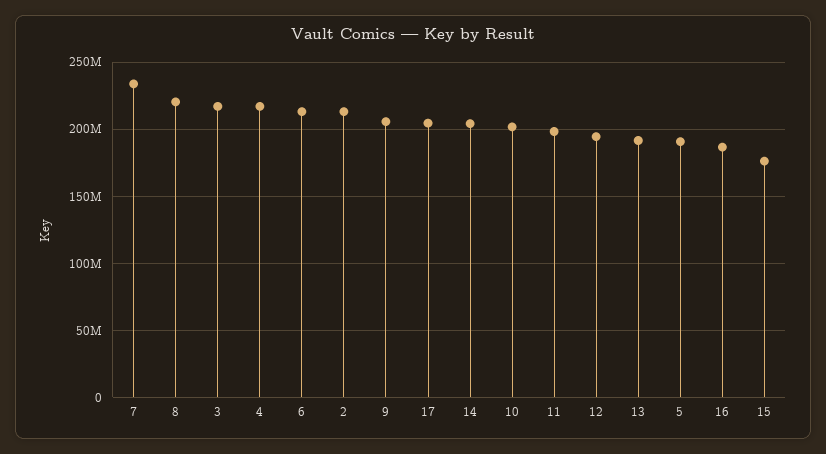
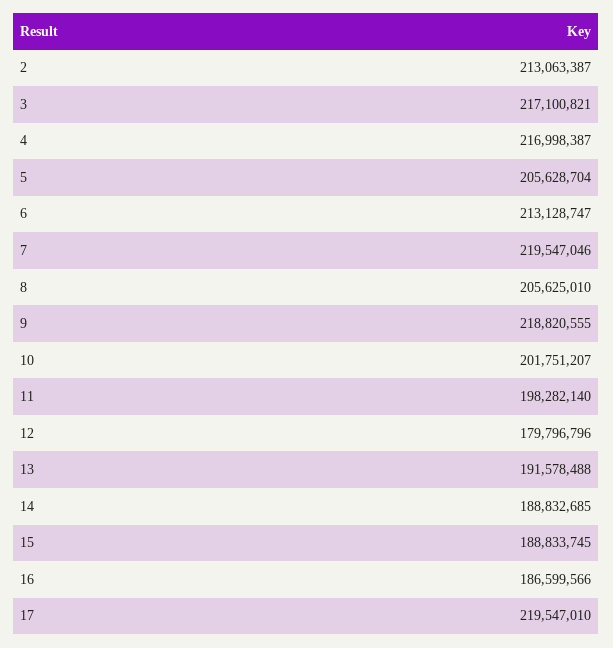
7: 235000000 -> 219547046
8: 220000000 -> 205625010
9: 205000000 -> 218820555
17: 205000000 -> 219547010
14: 205000000 -> 188832685
12: 195000000 -> 179796796
5: 190000000 -> 205628704
15: 175000000 -> 188833745

